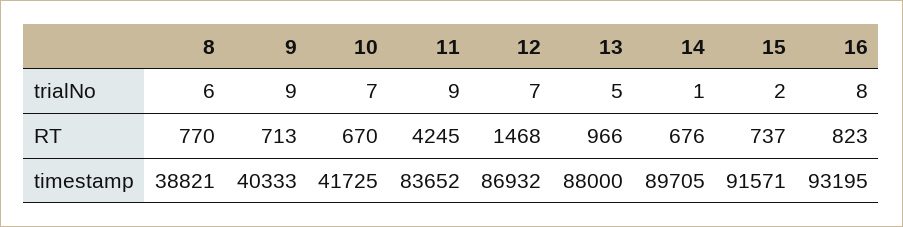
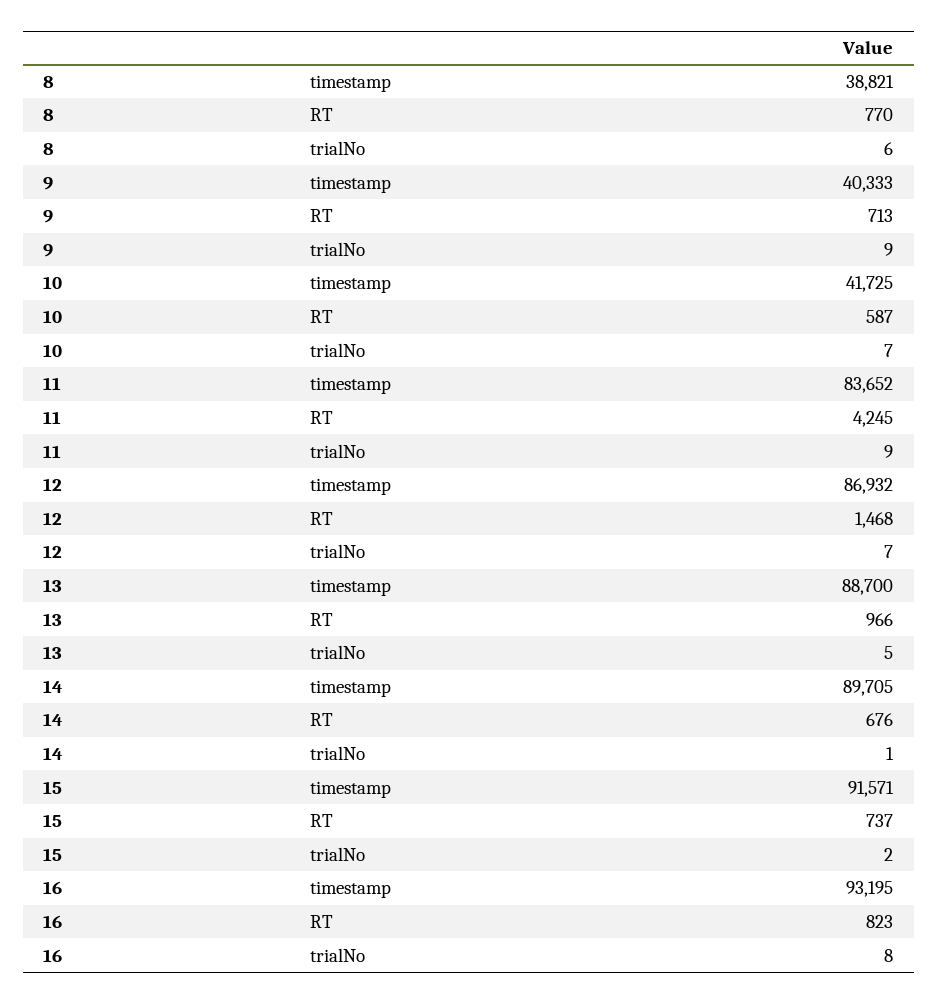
10, RT: 670 -> 587
13, timestamp: 88000 -> 88700

